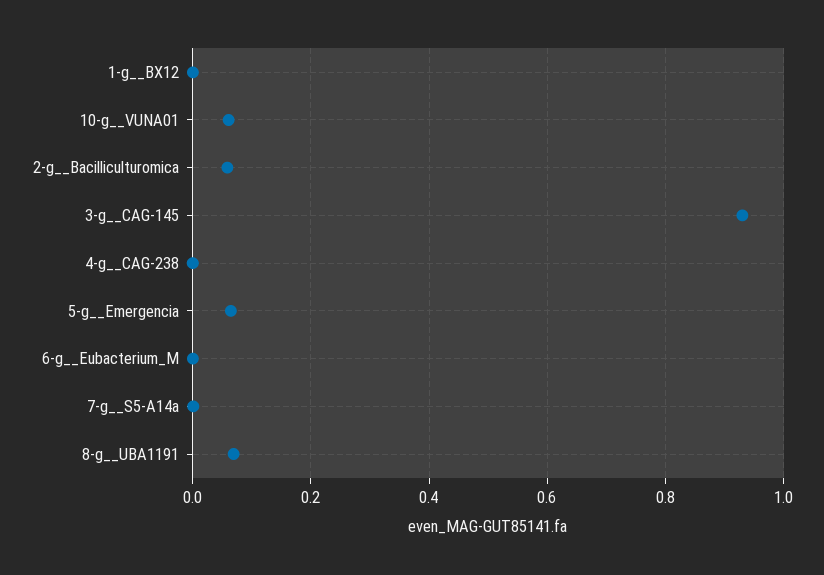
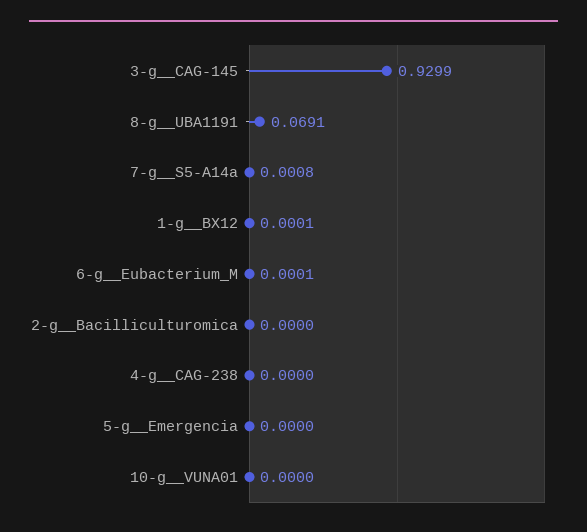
10-g__VUNA01: 0.06 -> 0
2-g__Bacilliculturomica: 0.06 -> 0
5-g__Emergencia: 0.06 -> 0

